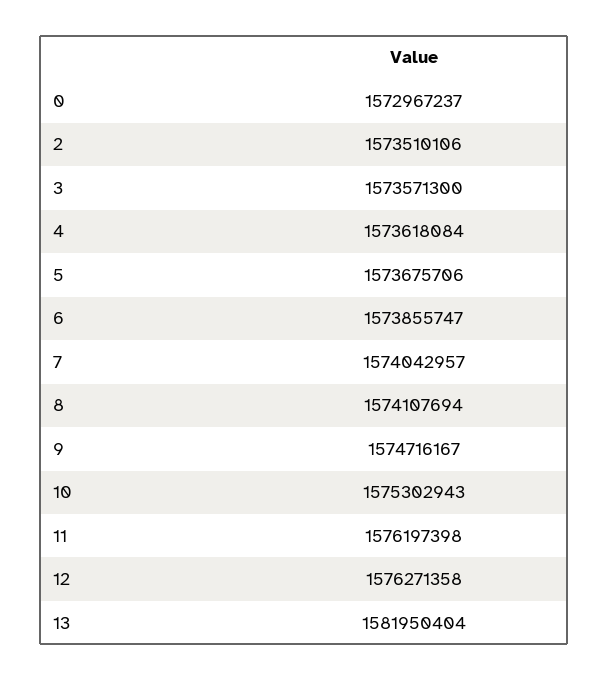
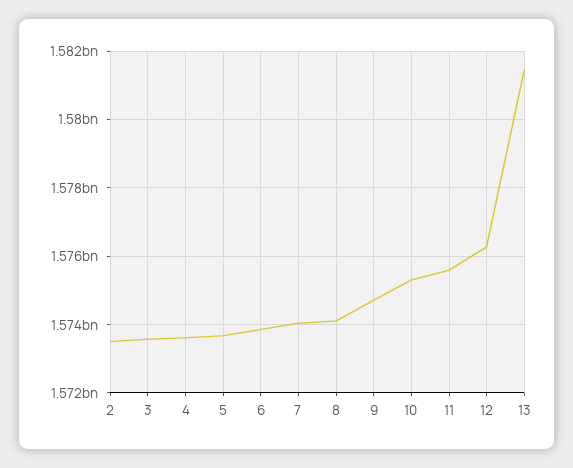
0: 1572967237 -> none
11: 1576197398 -> 1575600000
13: 1581950404 -> 1581400000

